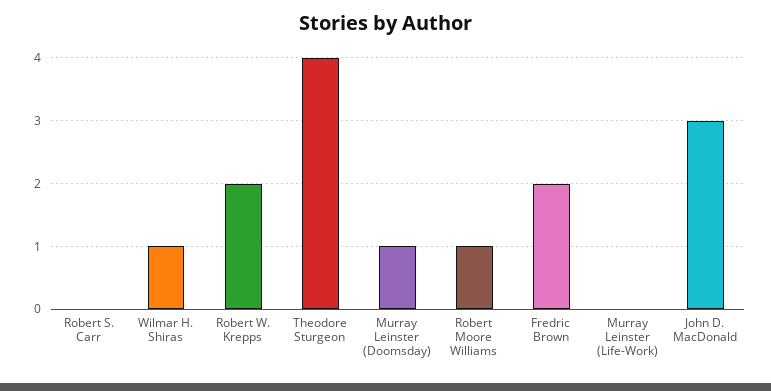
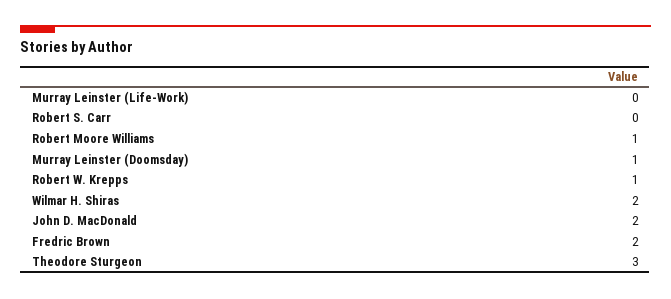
Wilmar H. Shiras: 1 -> 2
Robert W. Krepps: 2 -> 1
Theodore Sturgeon: 4 -> 3
John D. MacDonald: 3 -> 2

